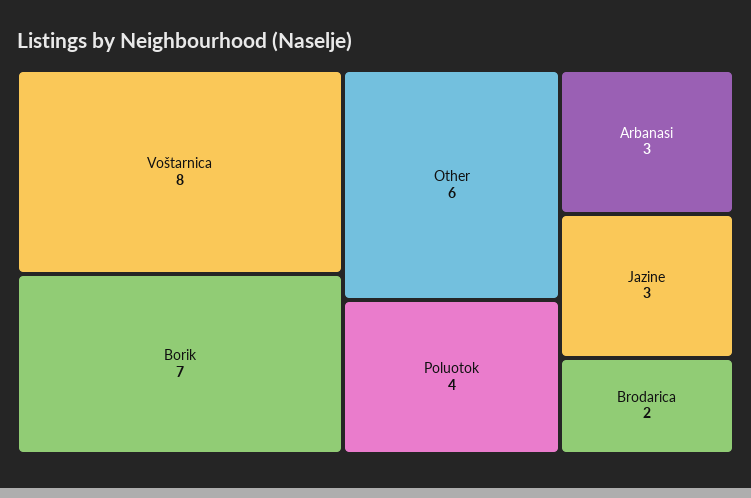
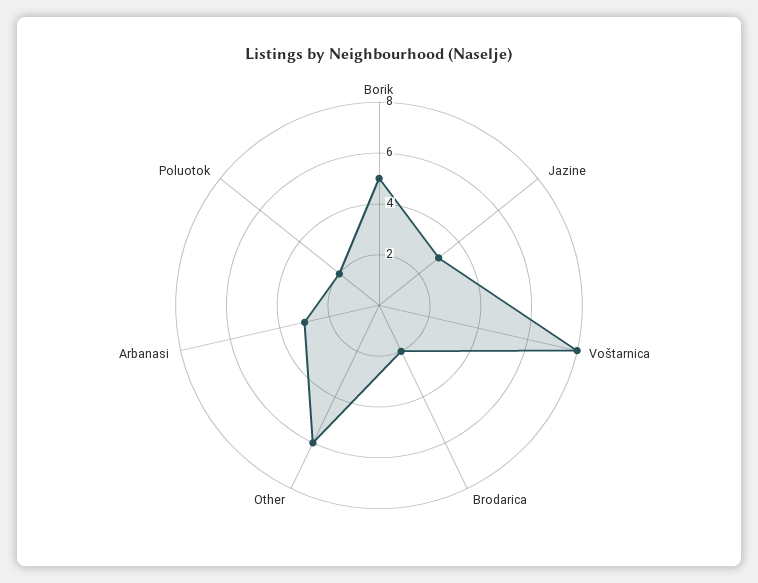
Borik: 7 -> 5
Poluotok: 4 -> 2

